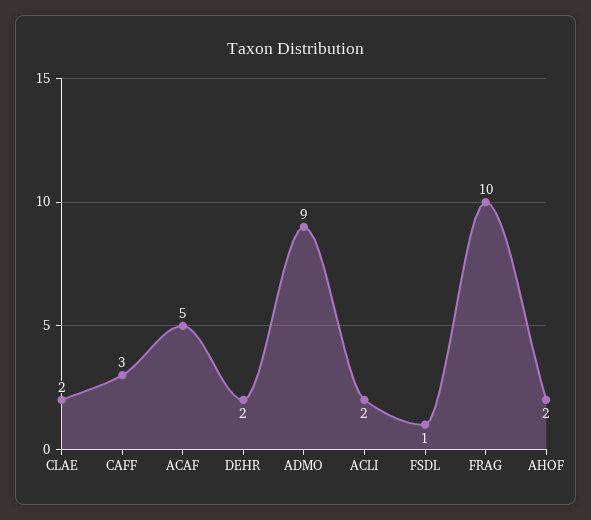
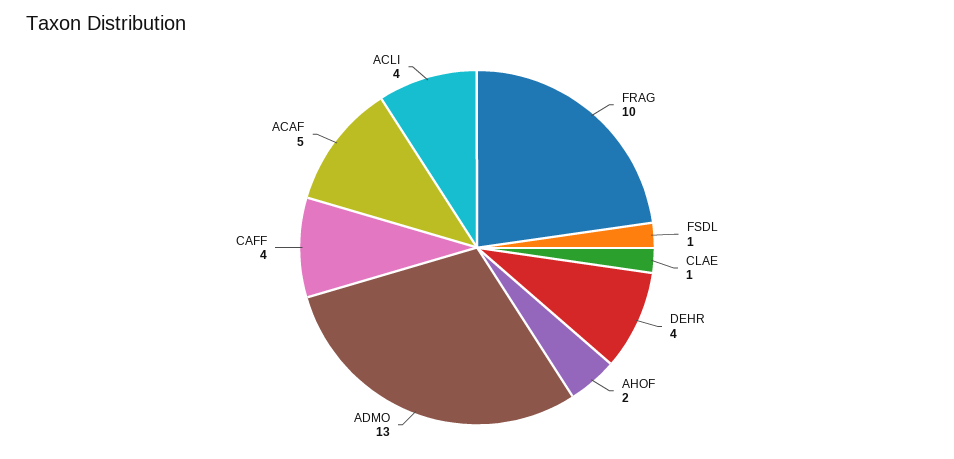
CLAE: 2 -> 1
CAFF: 3 -> 4
DEHR: 2 -> 4
ADMO: 9 -> 13
ACLI: 2 -> 4

